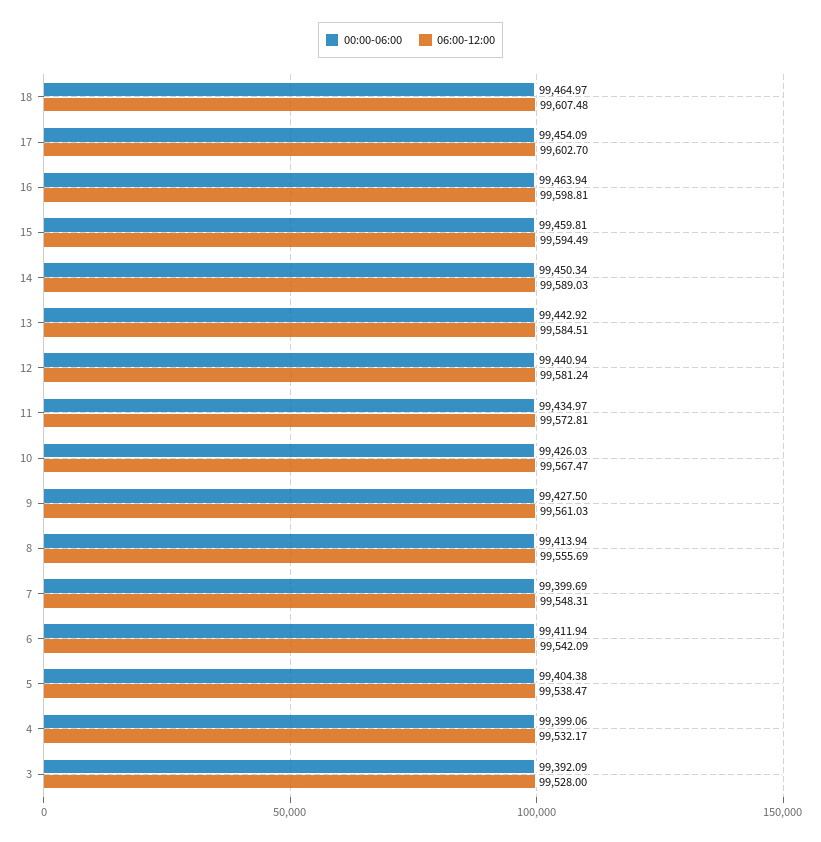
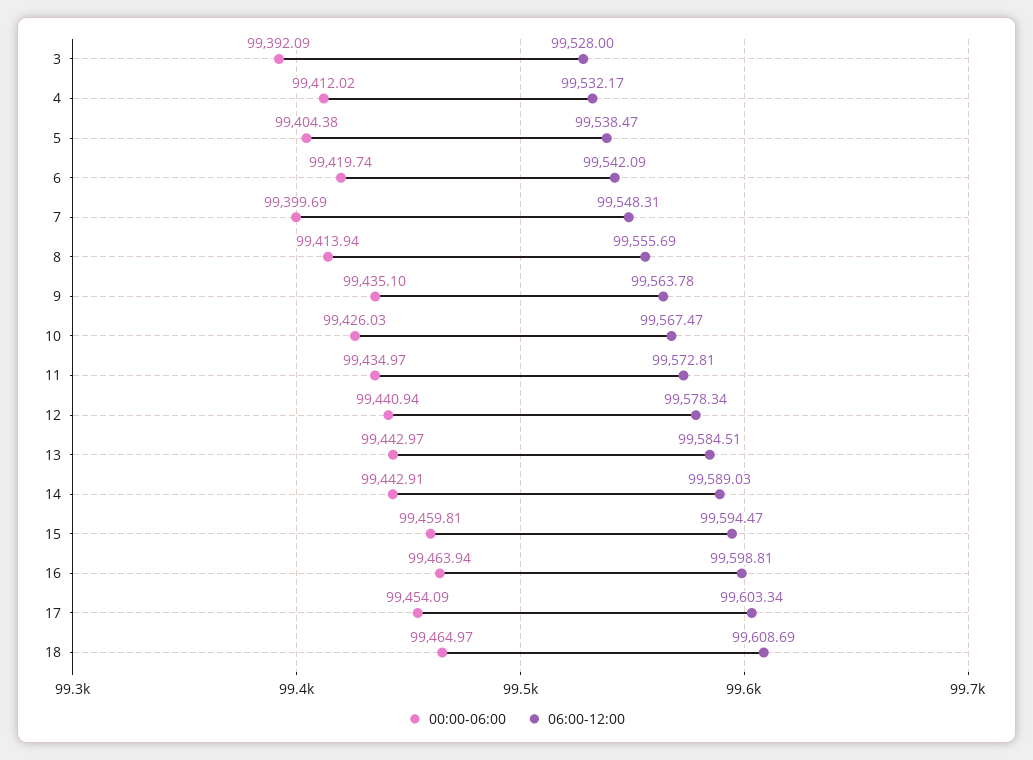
06:00-12:00, 18: 99607.48 -> 99608.69
06:00-12:00, 17: 99602.7 -> 99603.34
06:00-12:00, 15: 99594.49 -> 99594.47
00:00-06:00, 14: 99450.34 -> 99442.91
00:00-06:00, 13: 99442.92 -> 99442.97
06:00-12:00, 12: 99581.24 -> 99578.34
00:00-06:00, 9: 99427.5 -> 99435.1
06:00-12:00, 9: 99561.03 -> 99563.78
00:00-06:00, 6: 99411.94 -> 99419.74
00:00-06:00, 4: 99399.06 -> 99412.02

